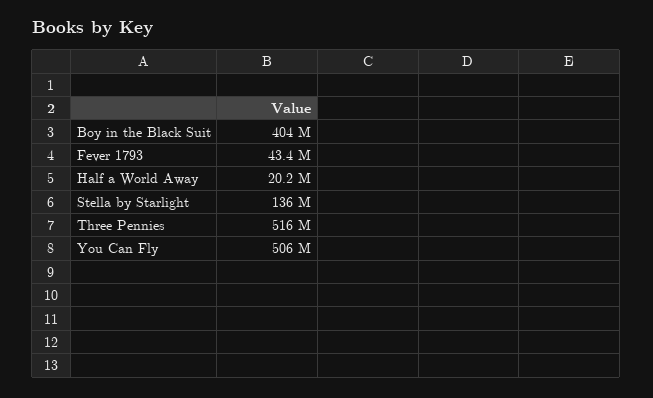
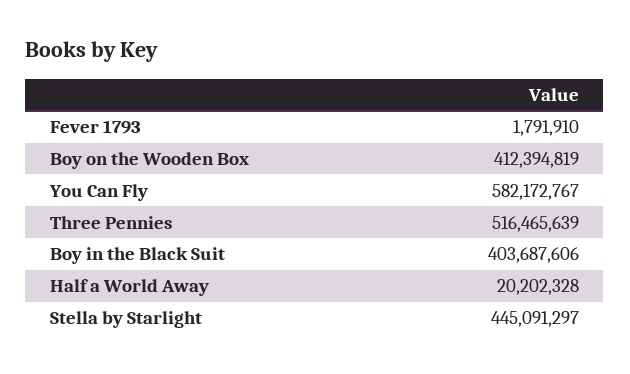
Fever 1793: 43400000 -> 1791910
Stella by Starlight: 136000000 -> 445091297
You Can Fly: 506000000 -> 582172767
Boy on the Wooden Box: none -> 412394819

